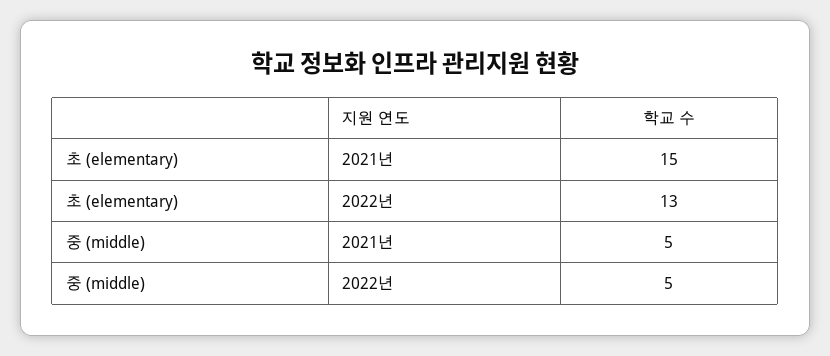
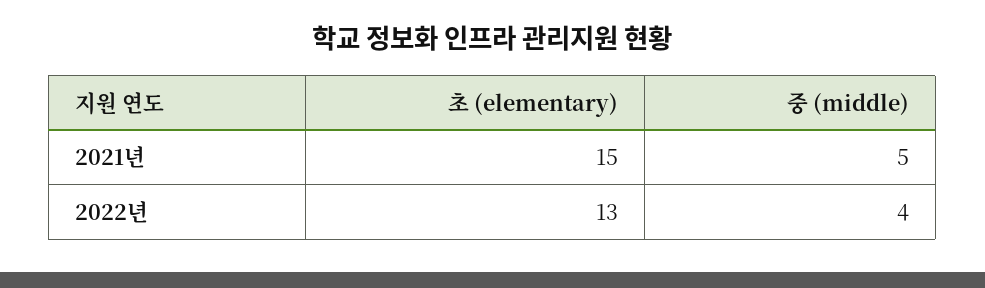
중 (middle), 2022년: 5 -> 4

